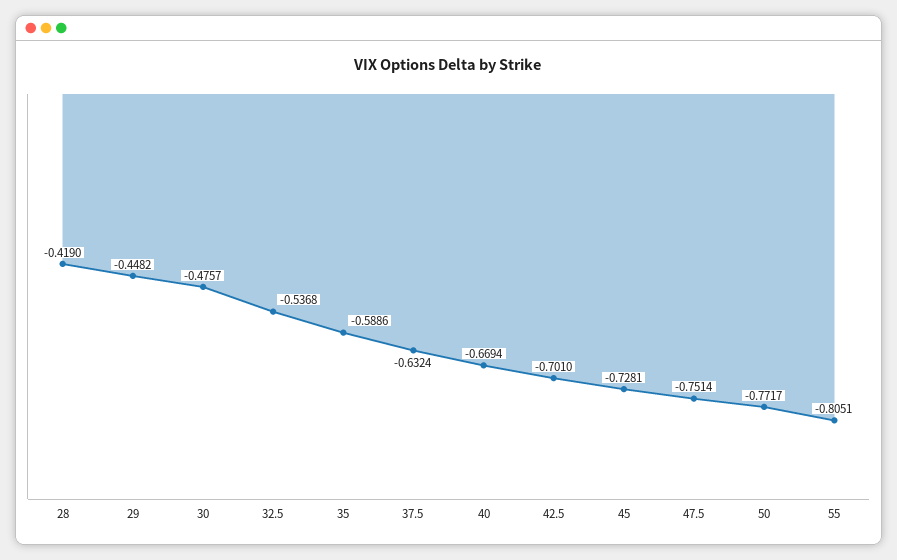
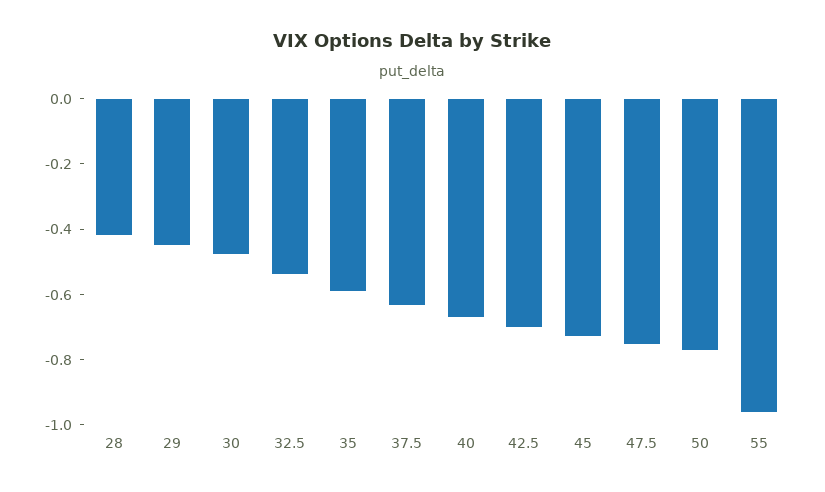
55: -0.8051 -> -0.95

